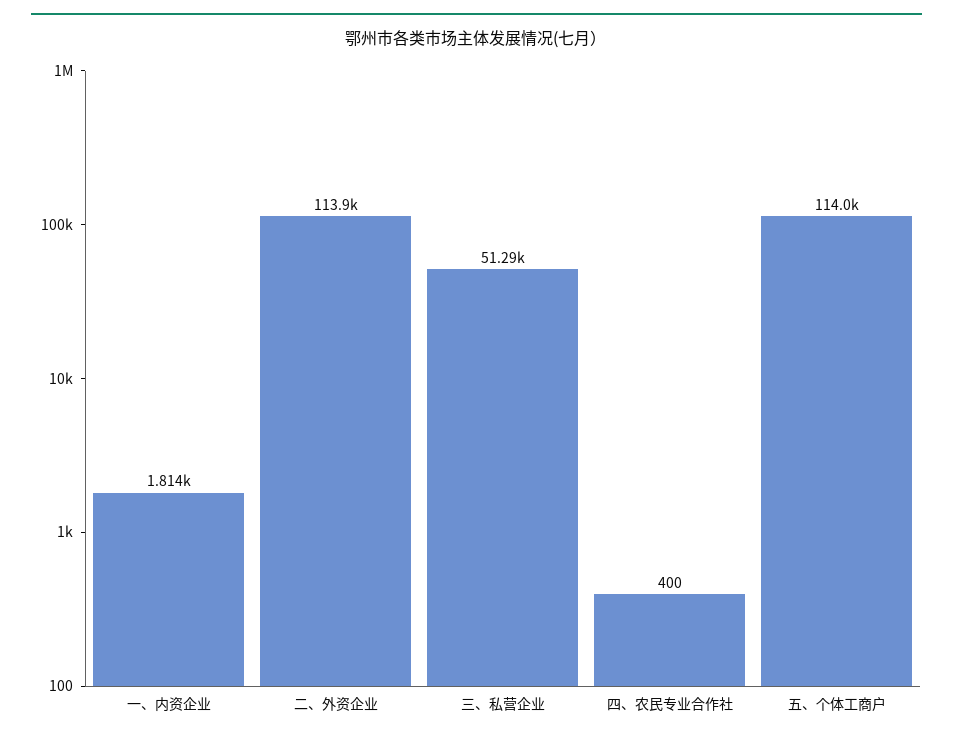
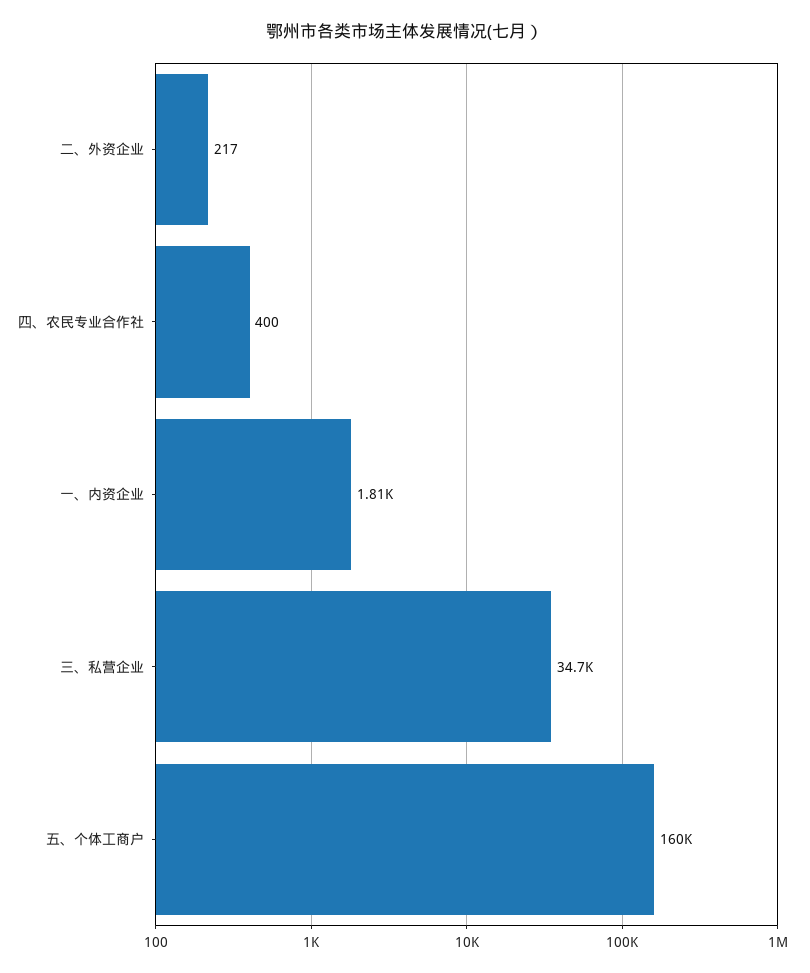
二、外资企业: 113900 -> 217
三、私营企业: 51290 -> 34700
五、个体工商户: 114000 -> 160000

